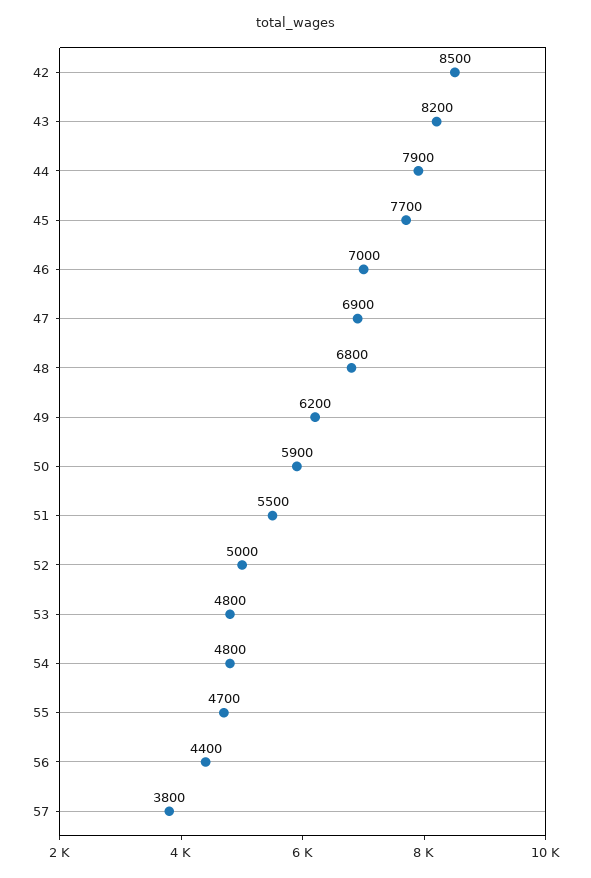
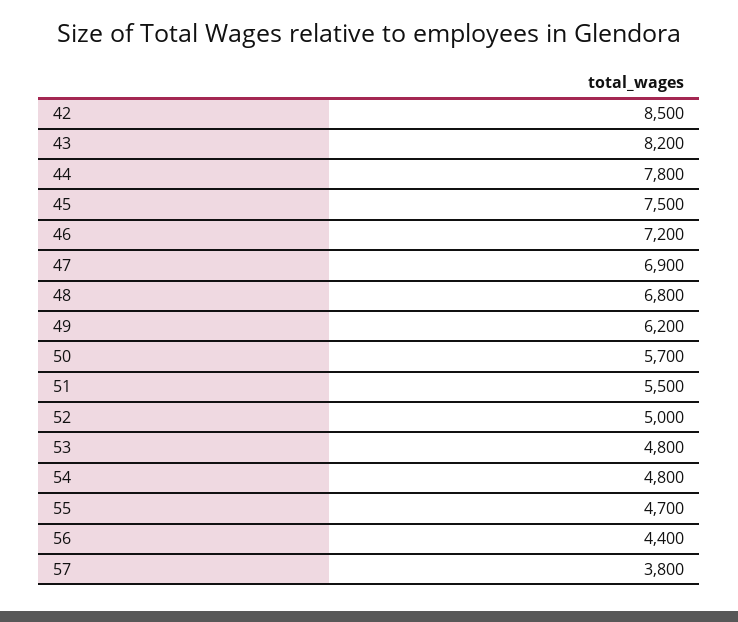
44: 7900 -> 7800
45: 7700 -> 7500
46: 7000 -> 7200
50: 5900 -> 5700

